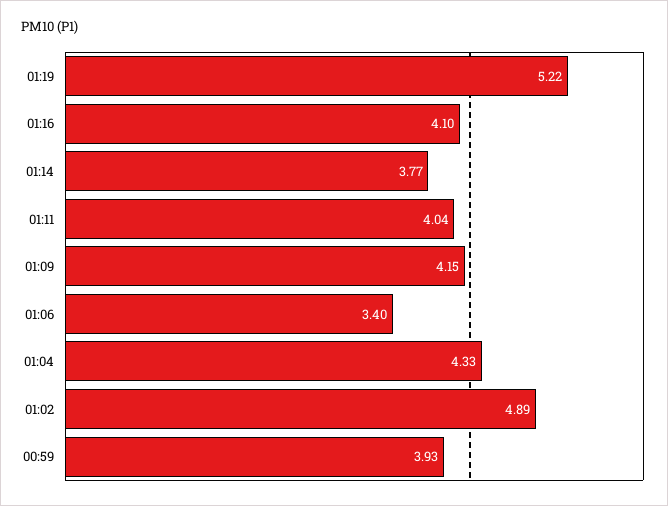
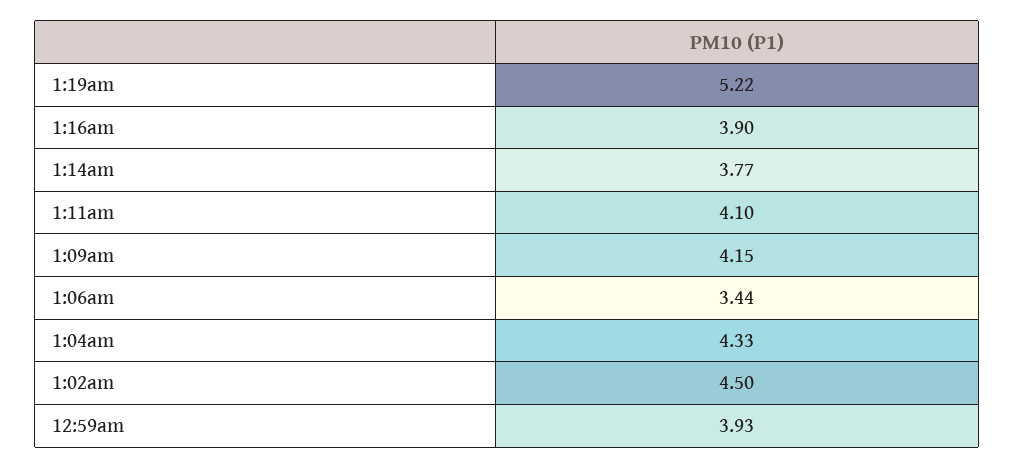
01:16: 4.1 -> 3.9
01:11: 4.04 -> 4.1
01:06: 3.4 -> 3.44
01:02: 4.89 -> 4.5

